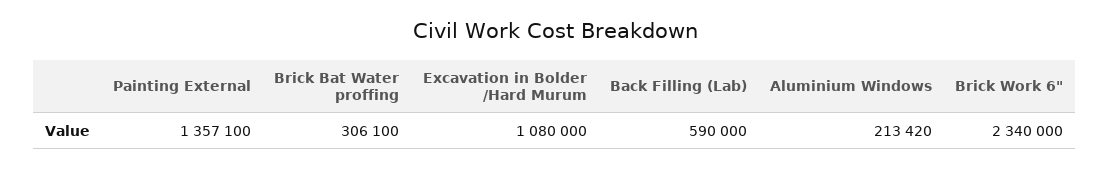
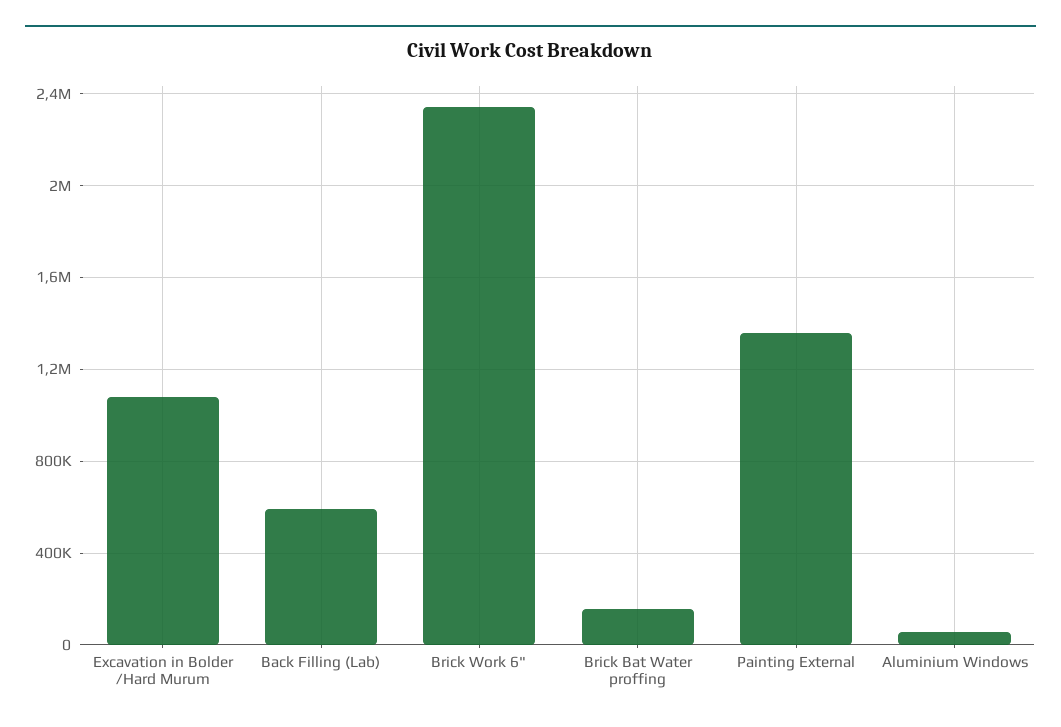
Brick Bat Water proffing: 306100 -> 150000
Aluminium Windows: 213420 -> 50000

